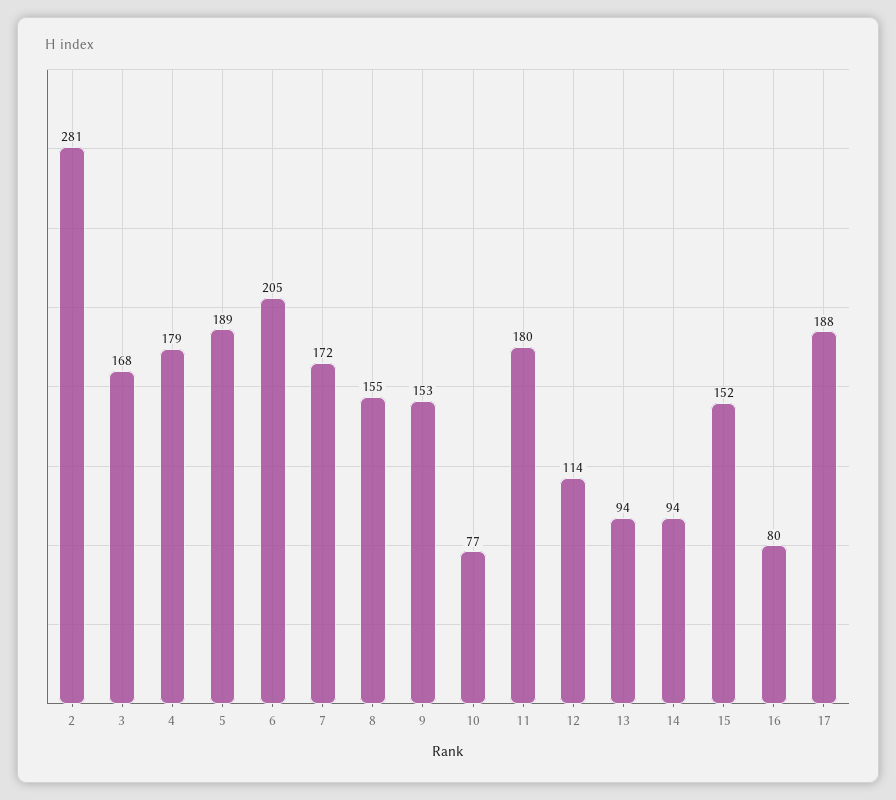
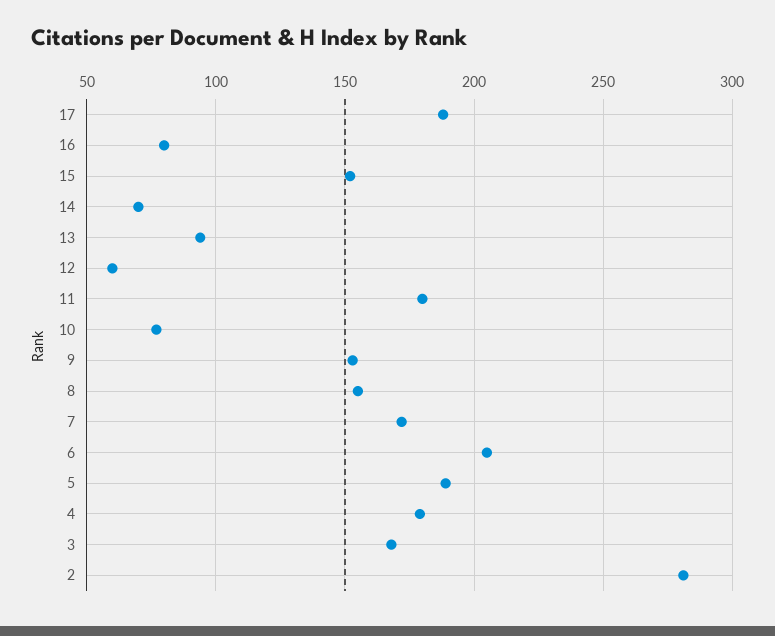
12: 114 -> 60
14: 94 -> 70

